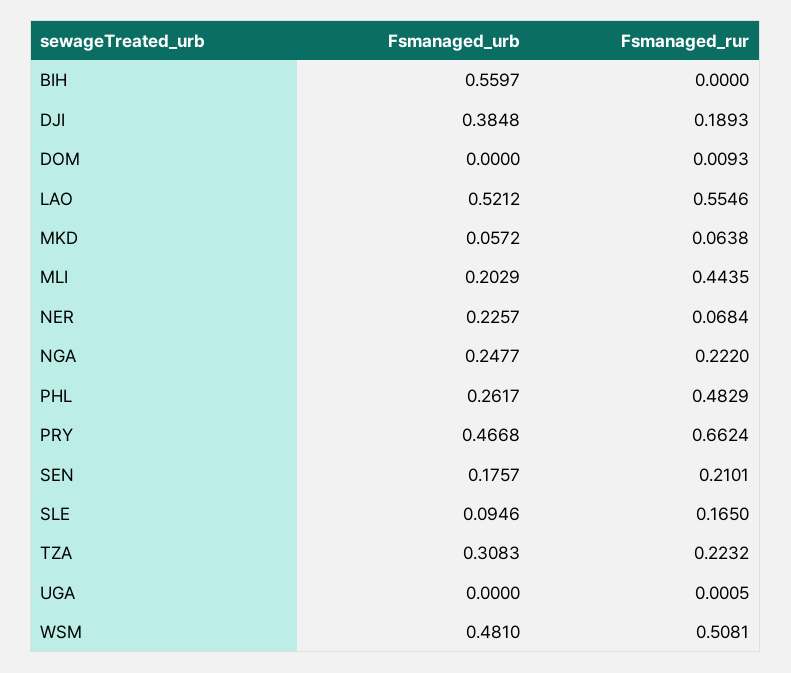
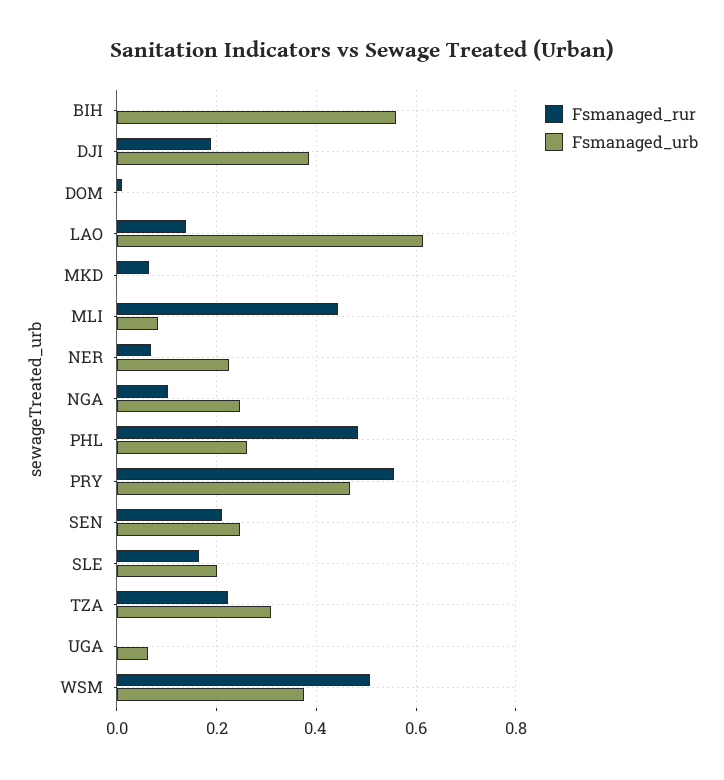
Fsmanaged_urb, LAO: 0.5212 -> 0.62
Fsmanaged_rur, LAO: 0.5546 -> 0.14
Fsmanaged_urb, MKD: 0.0572 -> 0
Fsmanaged_urb, MLI: 0.2029 -> 0.08
Fsmanaged_rur, NGA: 0.222 -> 0.1
Fsmanaged_rur, PRY: 0.6624 -> 0.56
Fsmanaged_urb, SEN: 0.1757 -> 0.24
Fsmanaged_urb, SLE: 0.0946 -> 0.2
Fsmanaged_urb, UGA: 0 -> 0.06
Fsmanaged_urb, WSM: 0.481 -> 0.38

